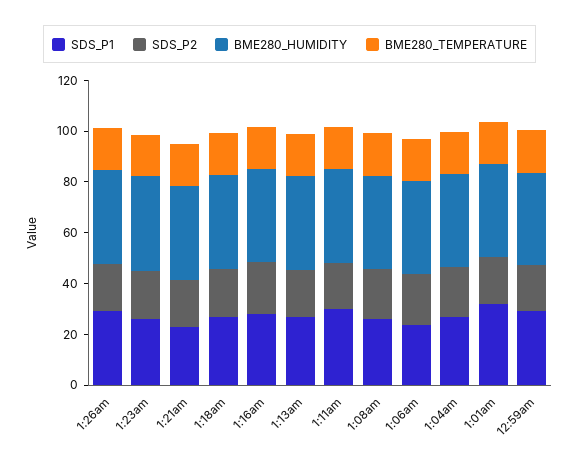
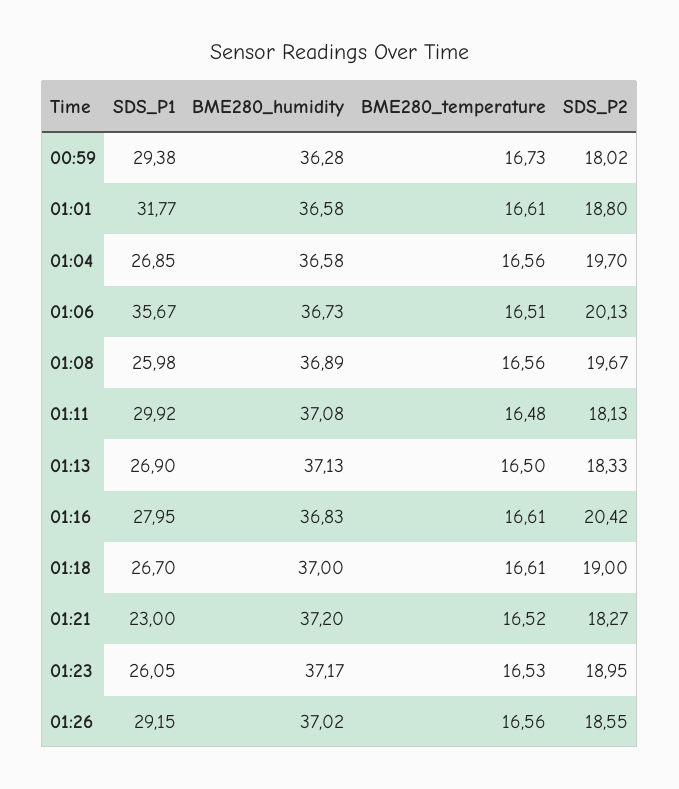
SDS_P1, 1:06am: 25 -> 35.67

